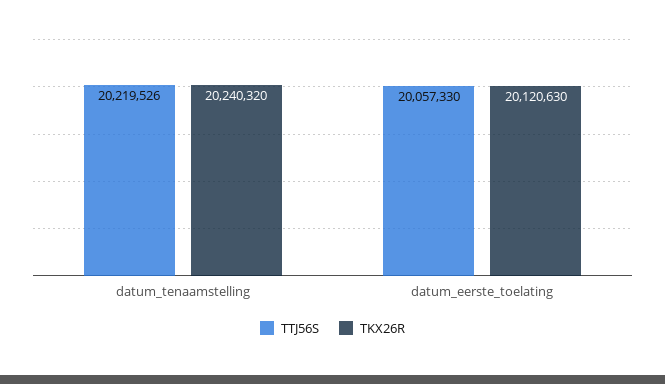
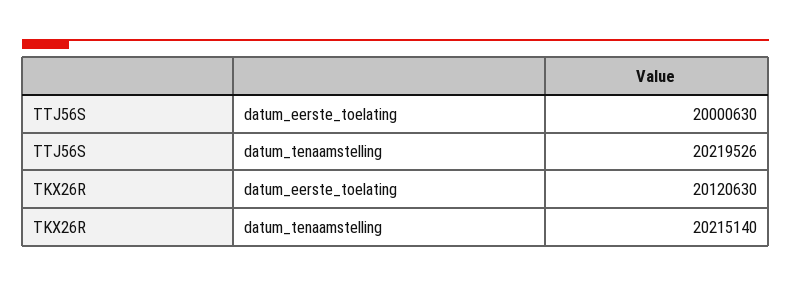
TKX26R, datum_tenaamstelling: 20240320 -> 20215140
TTJ56S, datum_eerste_toelating: 20057330 -> 20000630

